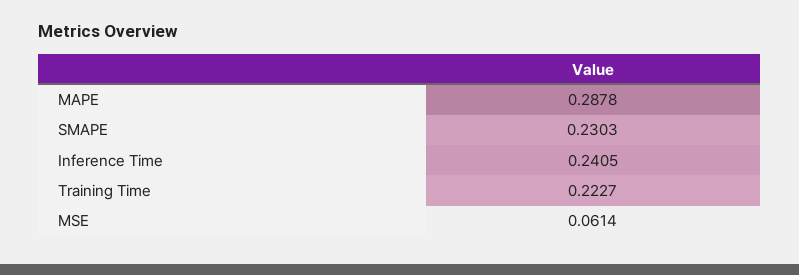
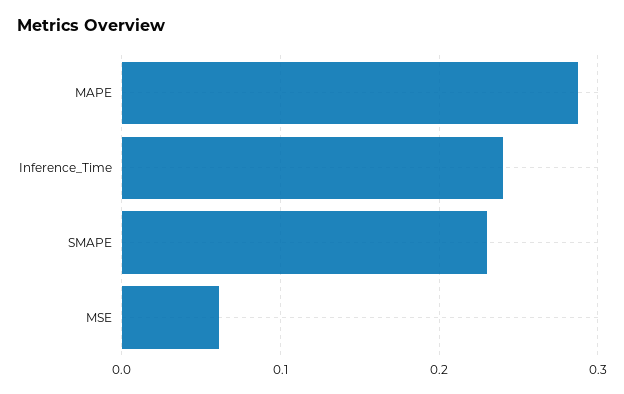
Training Time: 0.2227 -> none

